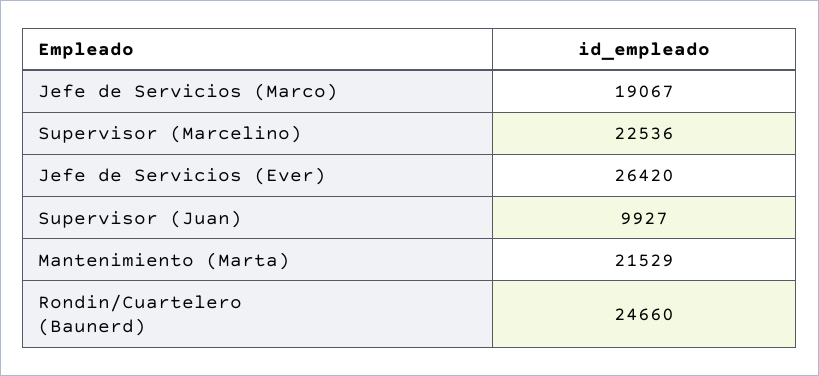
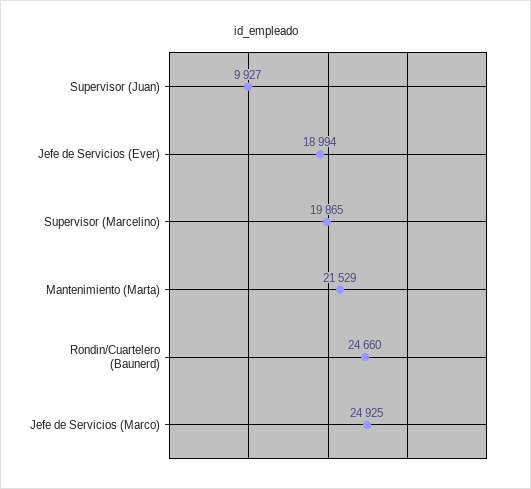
Jefe de Servicios (Marco): 19067 -> 24925
Supervisor (Marcelino): 22536 -> 19865
Jefe de Servicios (Ever): 26420 -> 18994

